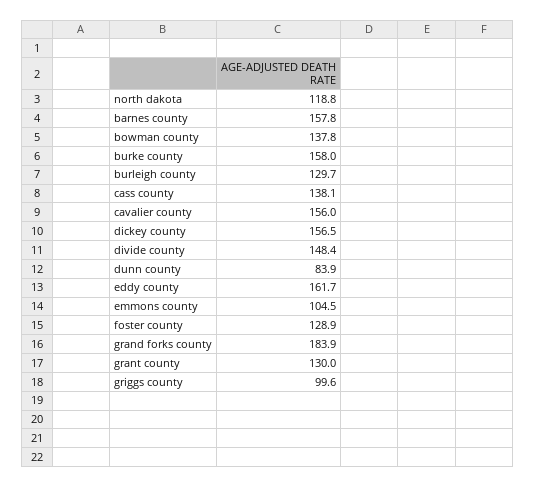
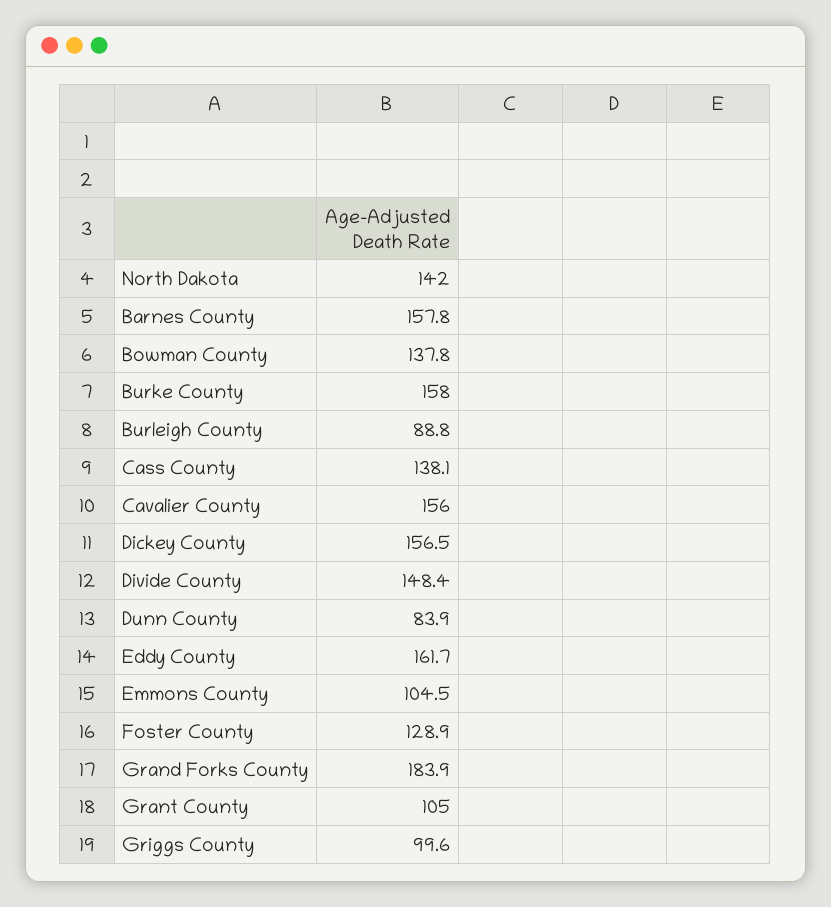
north dakota: 118.8 -> 142
burleigh county: 129.7 -> 88.8
grant county: 130 -> 105

